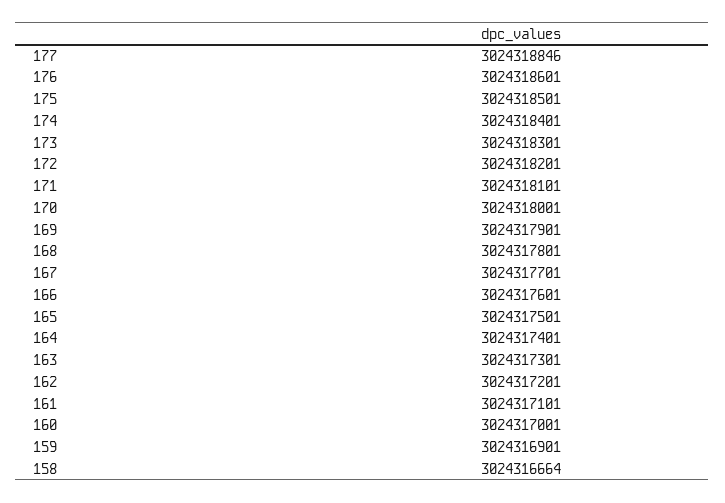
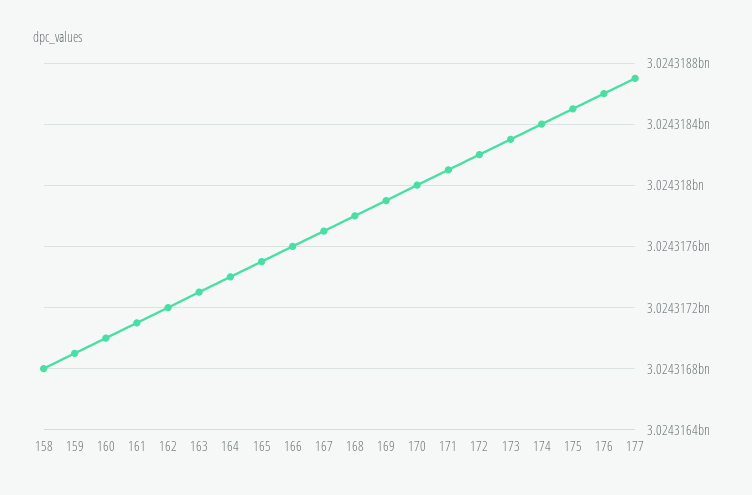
177: 3024318846 -> 3024318700
158: 3024316664 -> 3024316800

